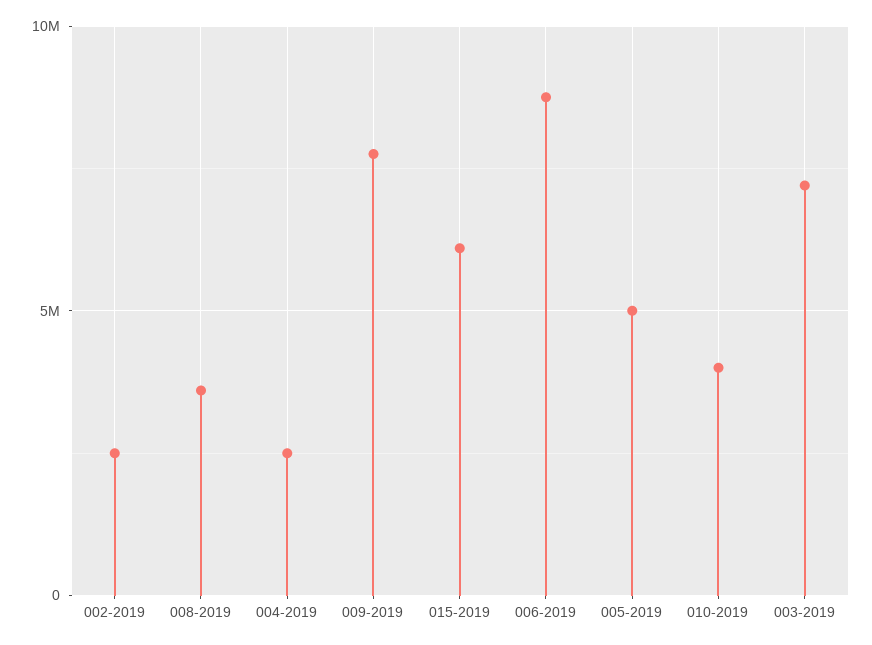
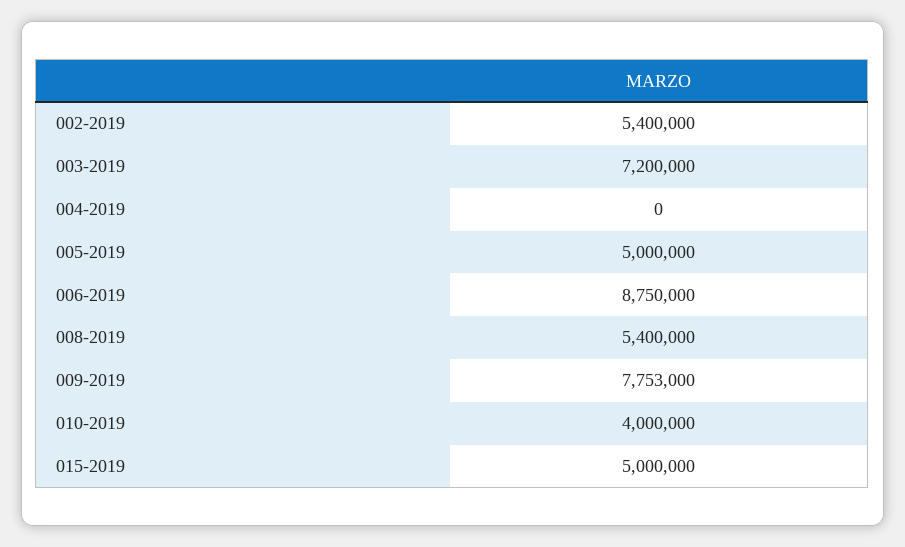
002-2019: 2500000 -> 5400000
008-2019: 3500000 -> 5400000
004-2019: 2500000 -> 0
015-2019: 6000000 -> 5000000

